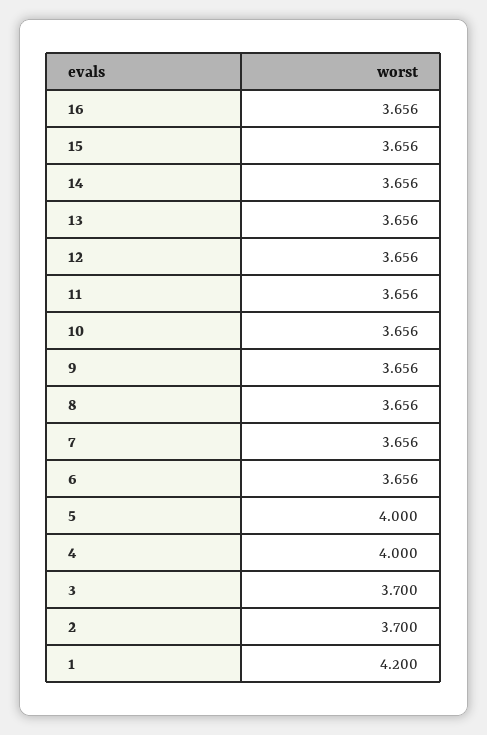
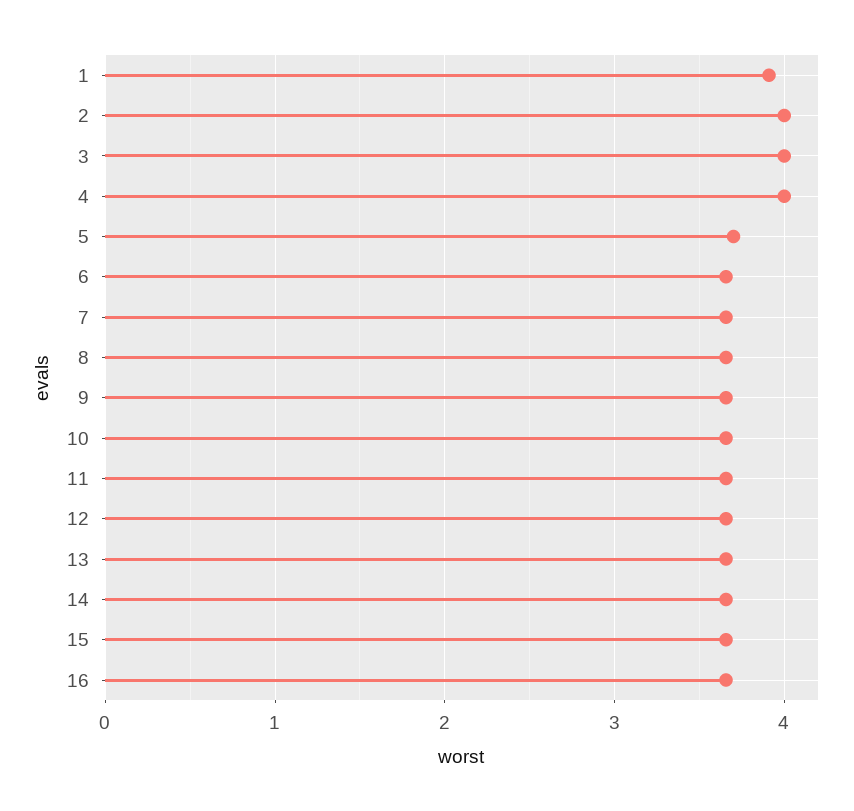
5: 4 -> 3.7
3: 3.7 -> 4
2: 3.7 -> 4
1: 4.2 -> 3.9

